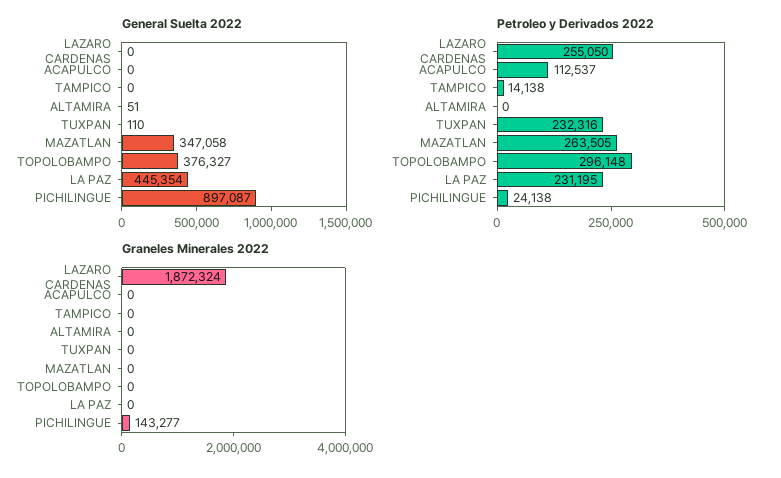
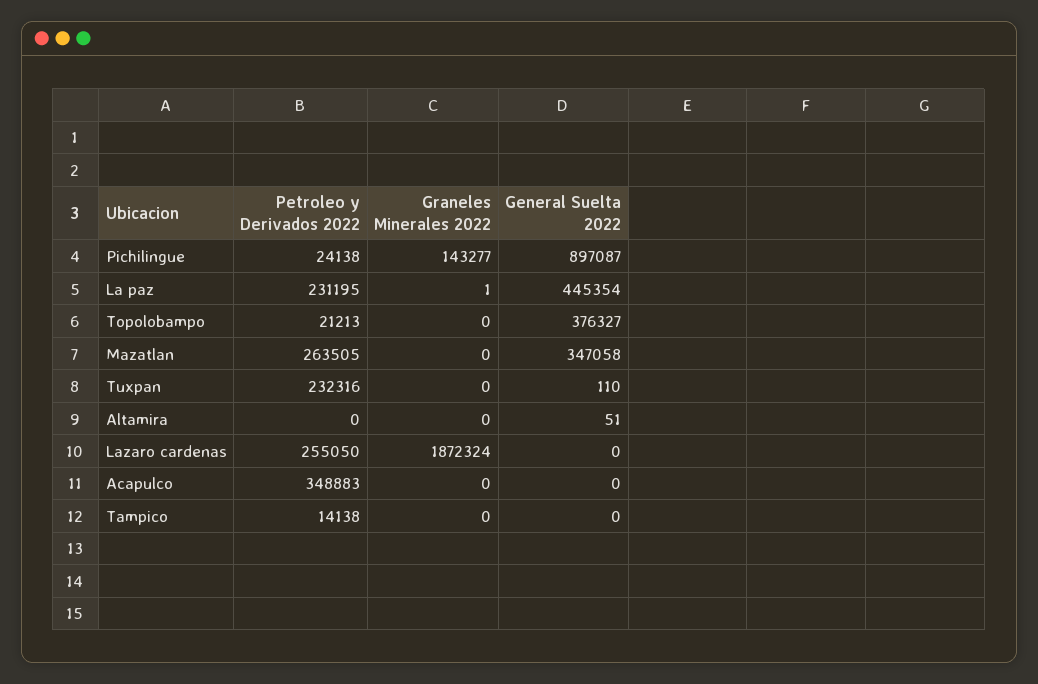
Petroleo y Derivados 2022, ACAPULCO: 112537 -> 348883
Petroleo y Derivados 2022, TOPOLOBAMPO: 296148 -> 21213
Graneles Minerales 2022, LA PAZ: 0 -> 1

